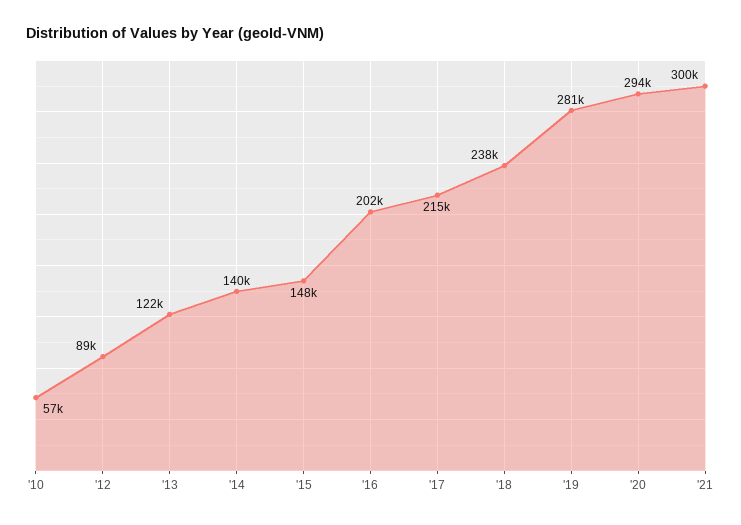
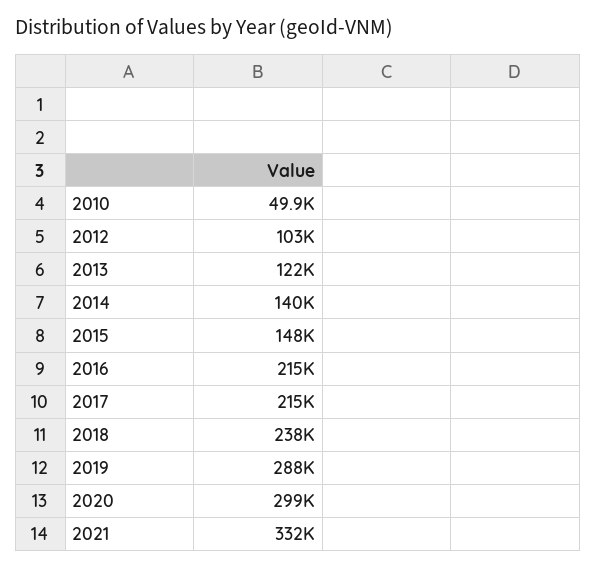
'10: 57000 -> 49900
'12: 89000 -> 103000
'16: 202000 -> 215000
'19: 281000 -> 288000
'20: 294000 -> 299000
'21: 300000 -> 332000

